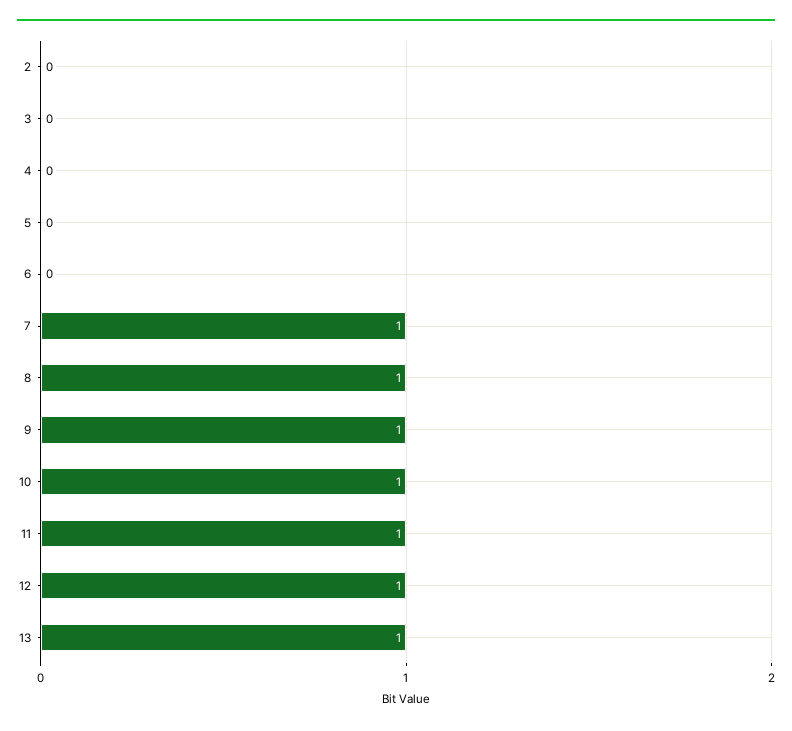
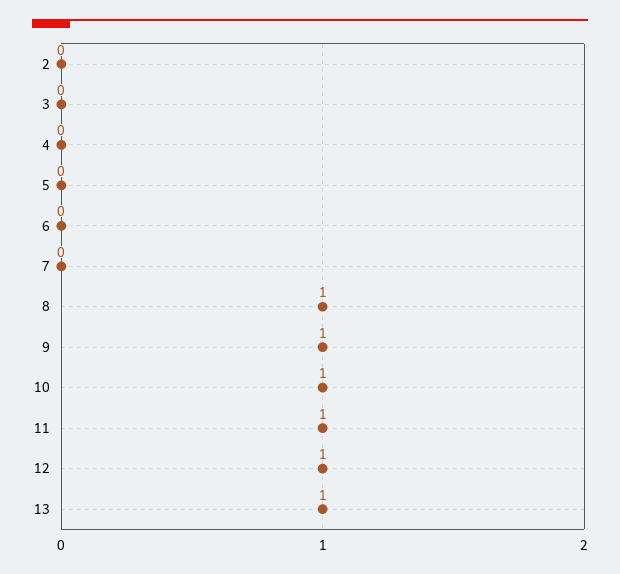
7: 1 -> 0

